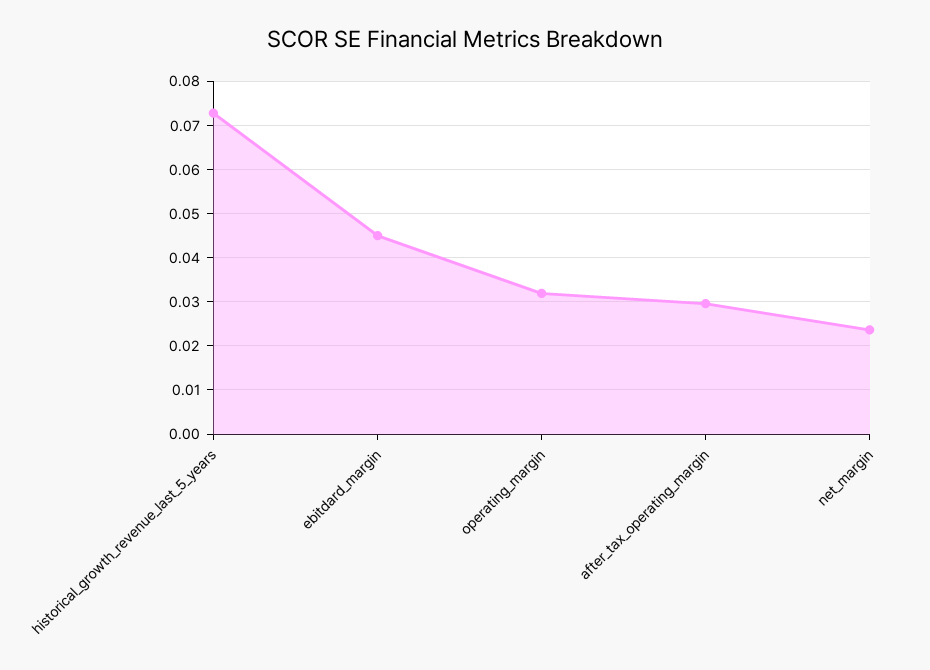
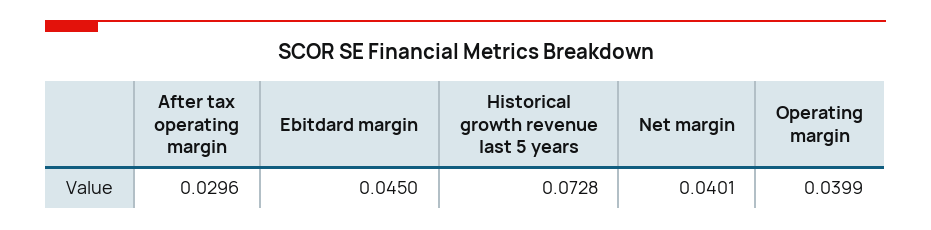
operating_margin: 0.032 -> 0.0399
net_margin: 0.024 -> 0.0401

